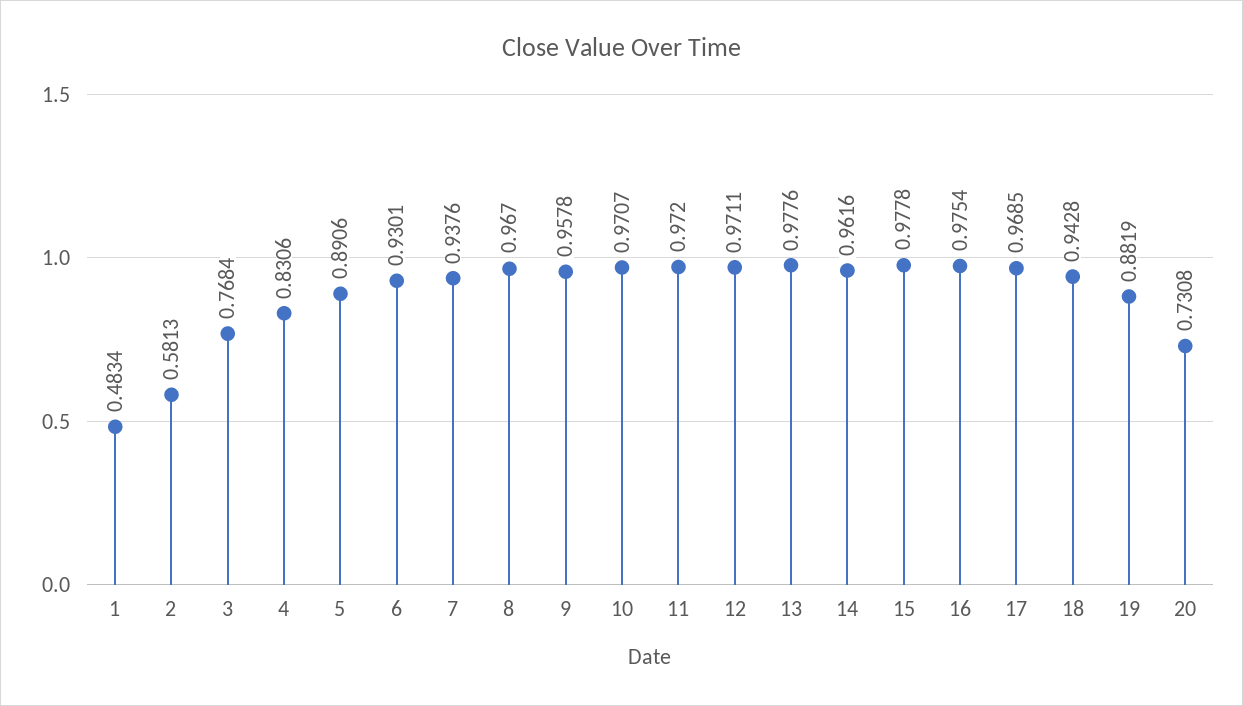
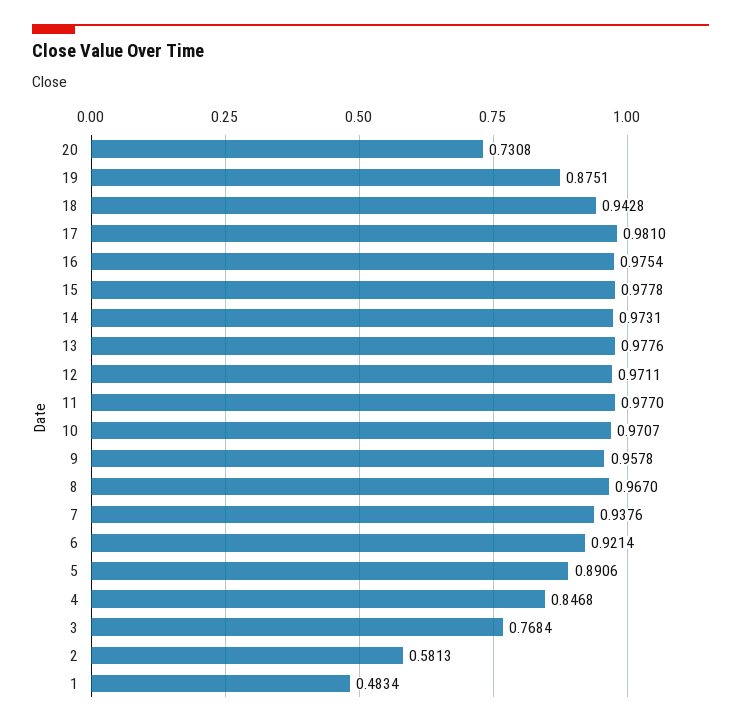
4: 0.8306 -> 0.8468
6: 0.9301 -> 0.9214
11: 0.972 -> 0.977
14: 0.9616 -> 0.9731
17: 0.9685 -> 0.981
19: 0.8819 -> 0.8751

